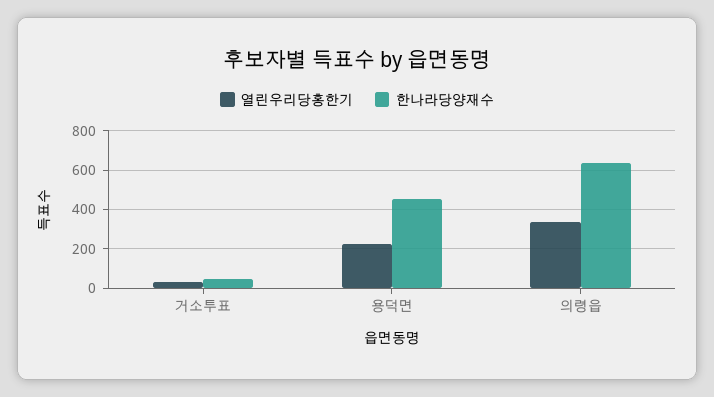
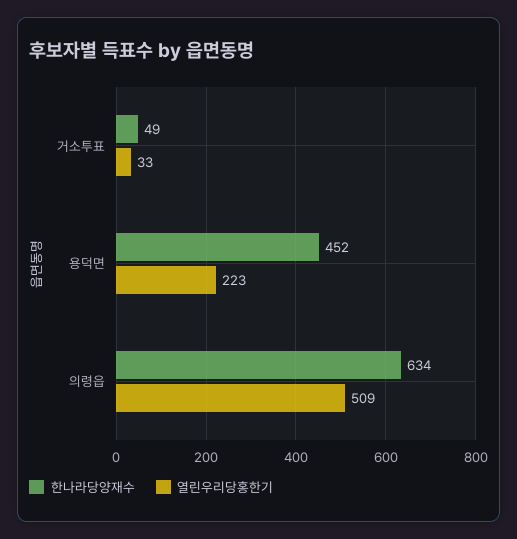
열린우리당홍한기, 의령읍: 350 -> 509

